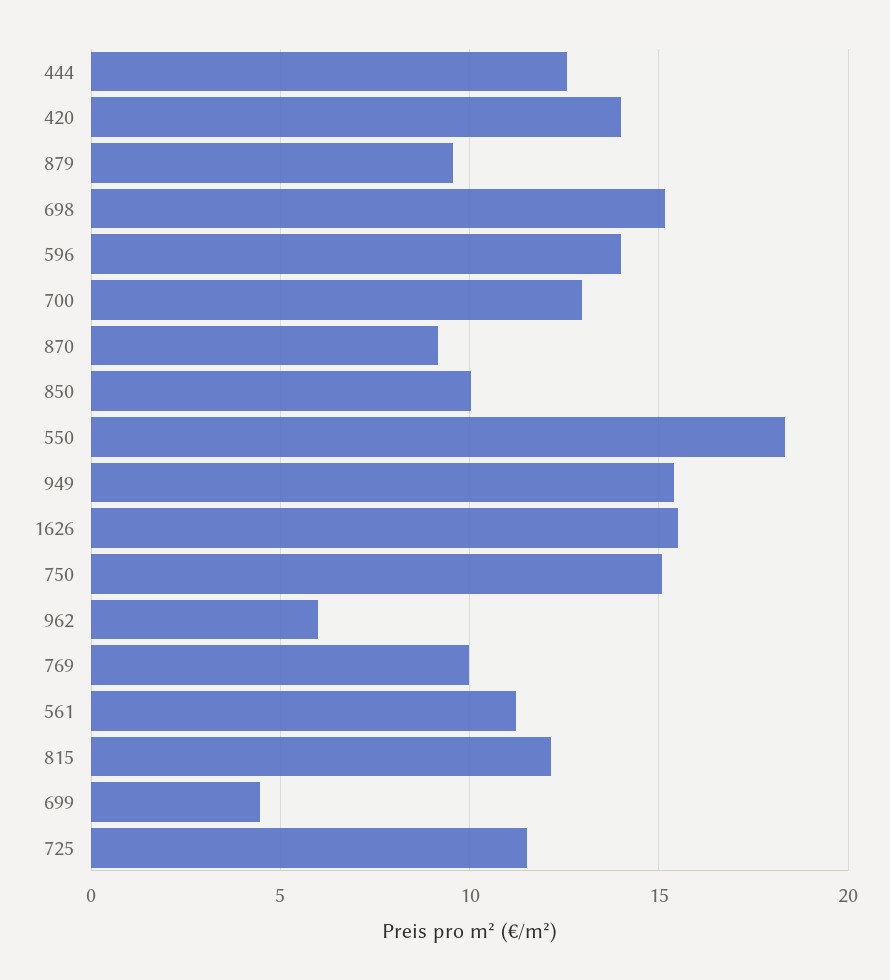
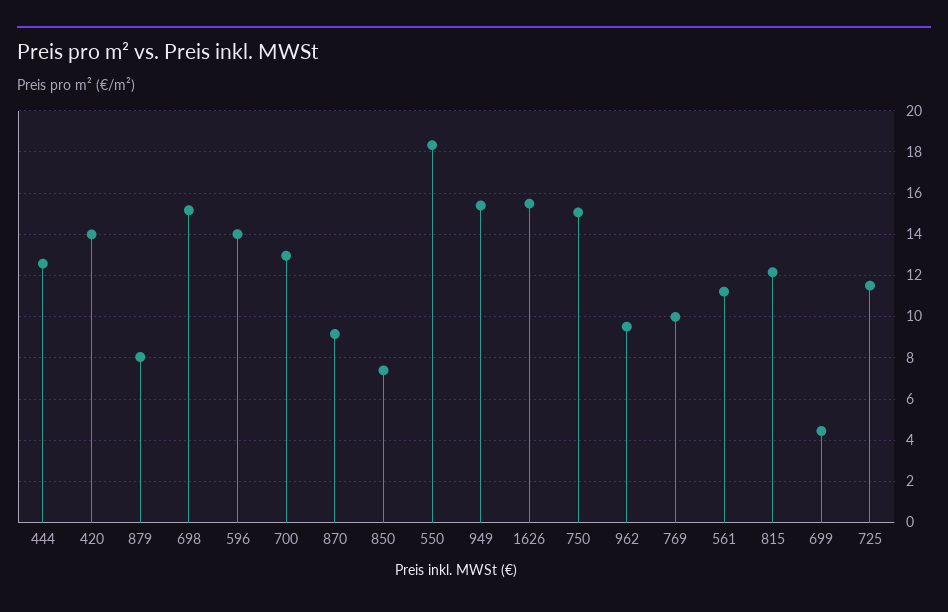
879: 9.5 -> 8
850: 10 -> 7.5
962: 6 -> 9.5

